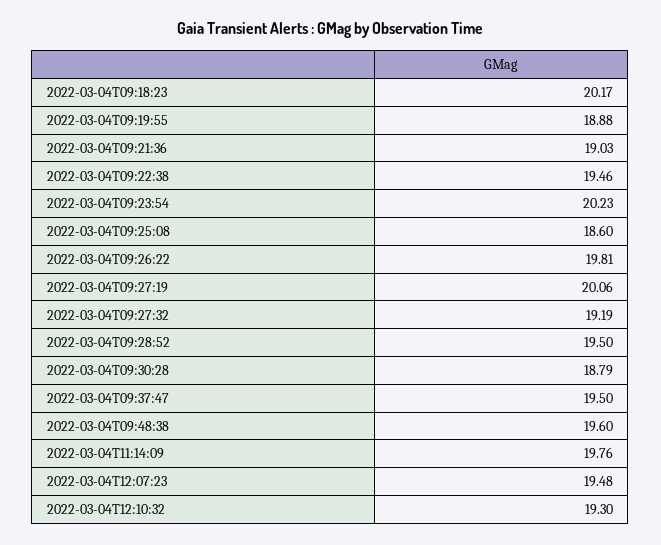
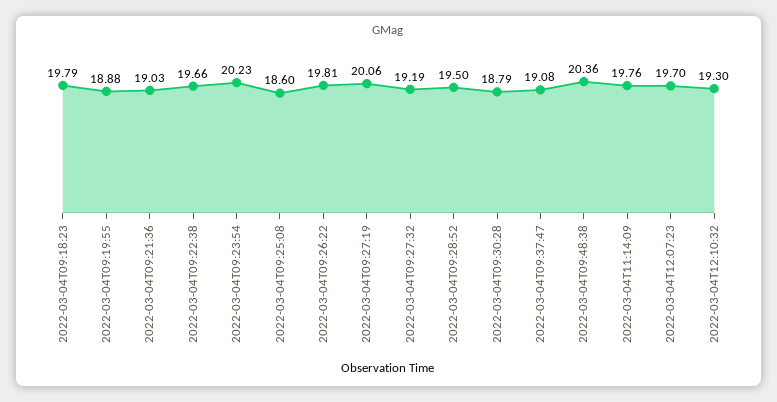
2022-03-04T09:18:23: 20.17 -> 19.79
2022-03-04T09:22:38: 19.46 -> 19.66
2022-03-04T09:37:47: 19.5 -> 19.08
2022-03-04T09:48:38: 19.6 -> 20.36
2022-03-04T12:07:23: 19.48 -> 19.7

